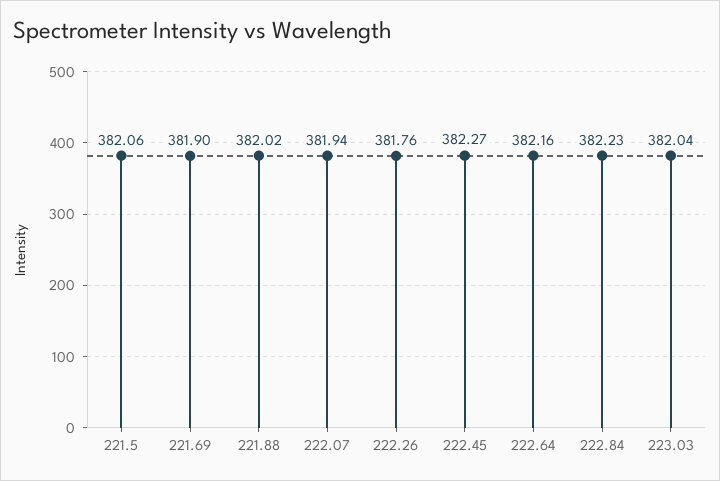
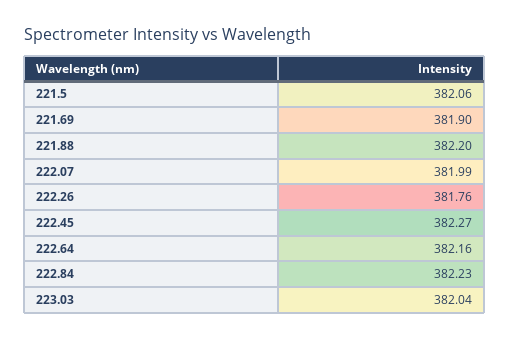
221.88: 382.02 -> 382.2
222.07: 381.94 -> 381.99

